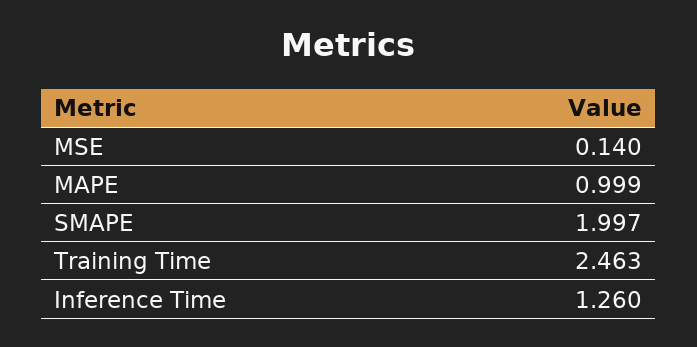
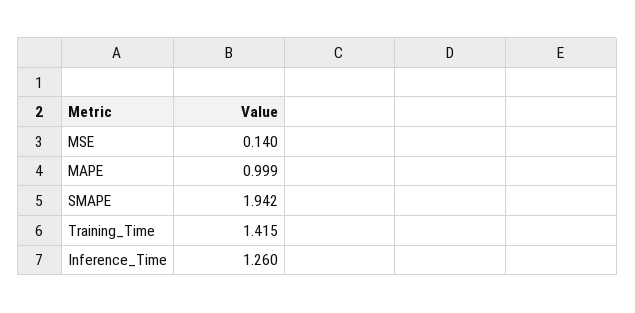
SMAPE: 1.997 -> 1.942
Training Time: 2.463 -> 1.415

